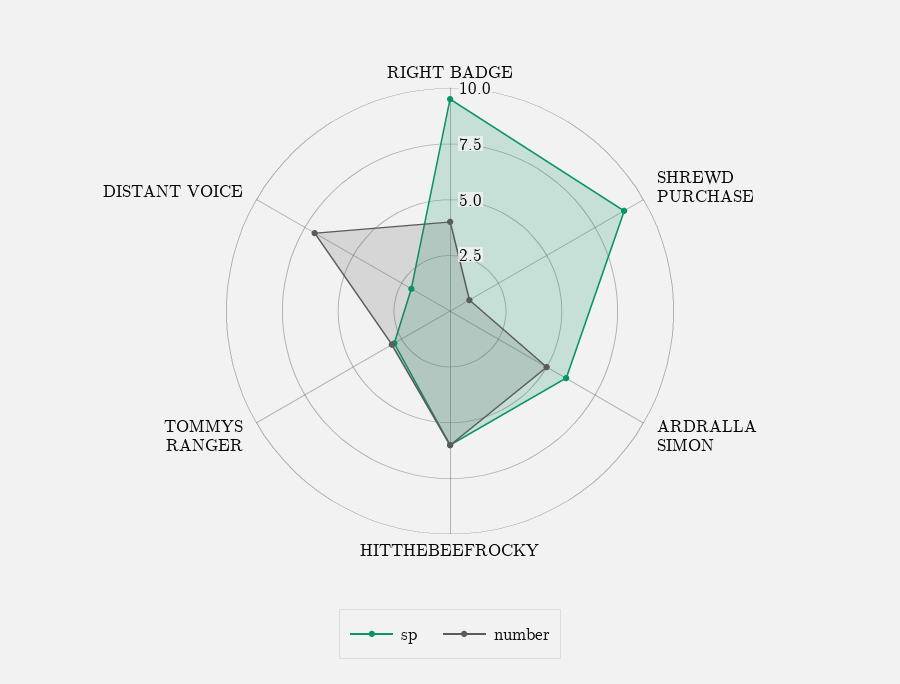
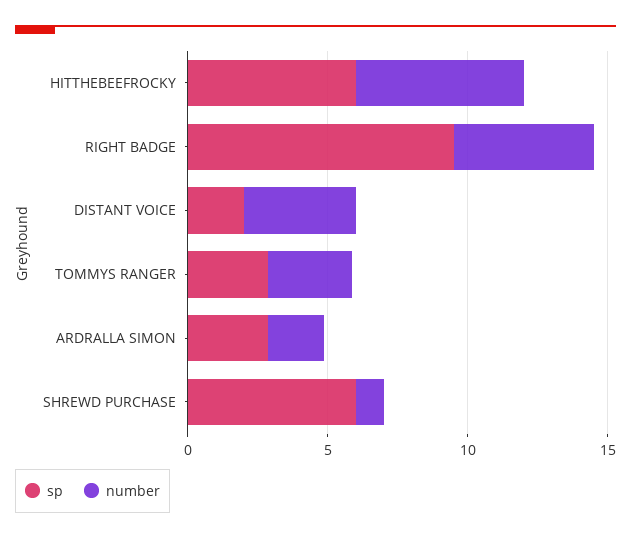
number, RIGHT BADGE: 4 -> 5
sp, SHREWD PURCHASE: 9 -> 6
sp, ARDRALLA SIMON: 6 -> 3
number, ARDRALLA SIMON: 5 -> 2
number, DISTANT VOICE: 7 -> 4

